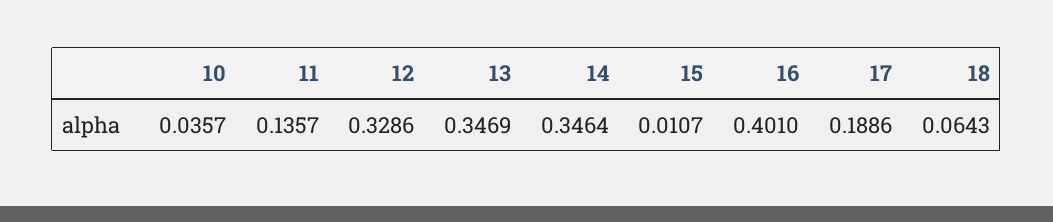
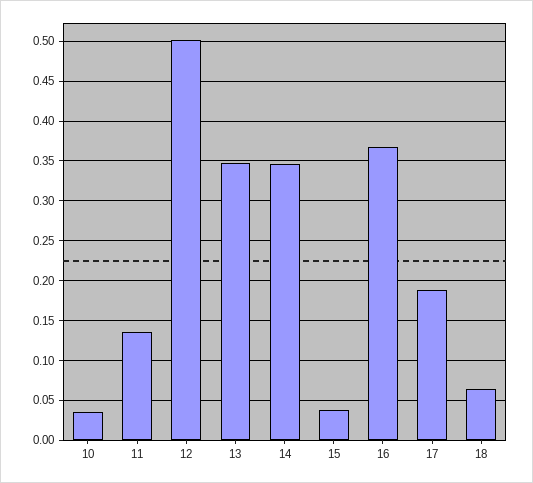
12: 0.3286 -> 0.5
15: 0.0107 -> 0.04
16: 0.401 -> 0.37

